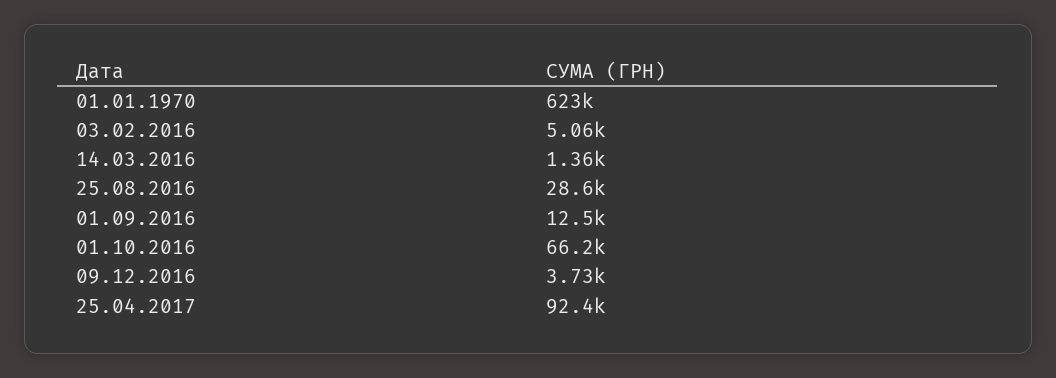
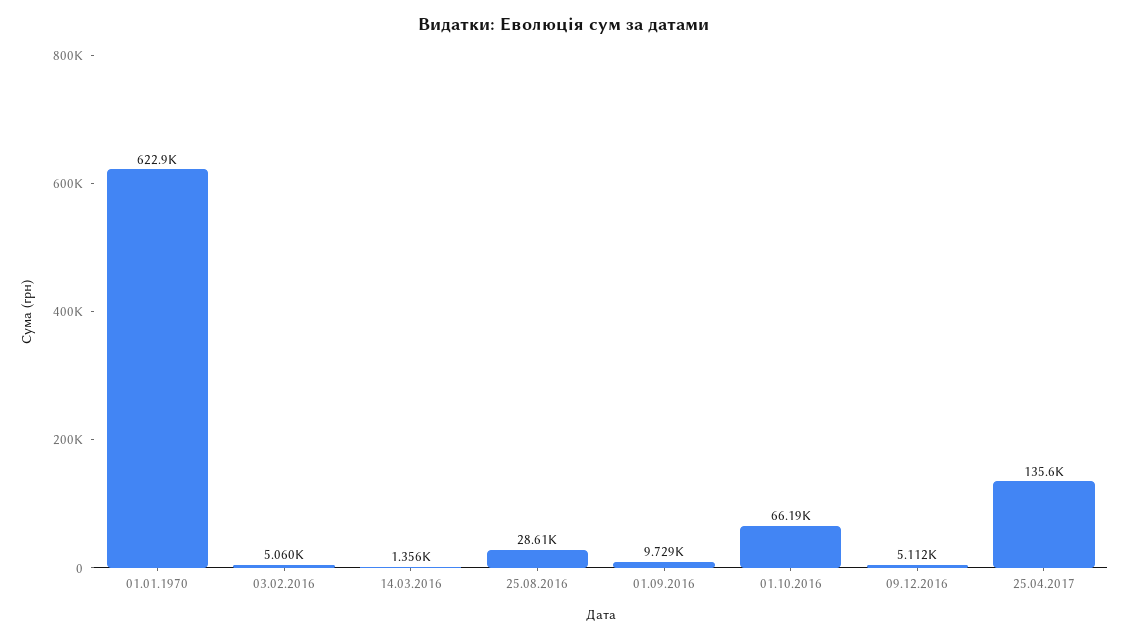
01.09.2016: 12500 -> 9729
09.12.2016: 3730 -> 5112
25.04.2017: 92400 -> 135600

